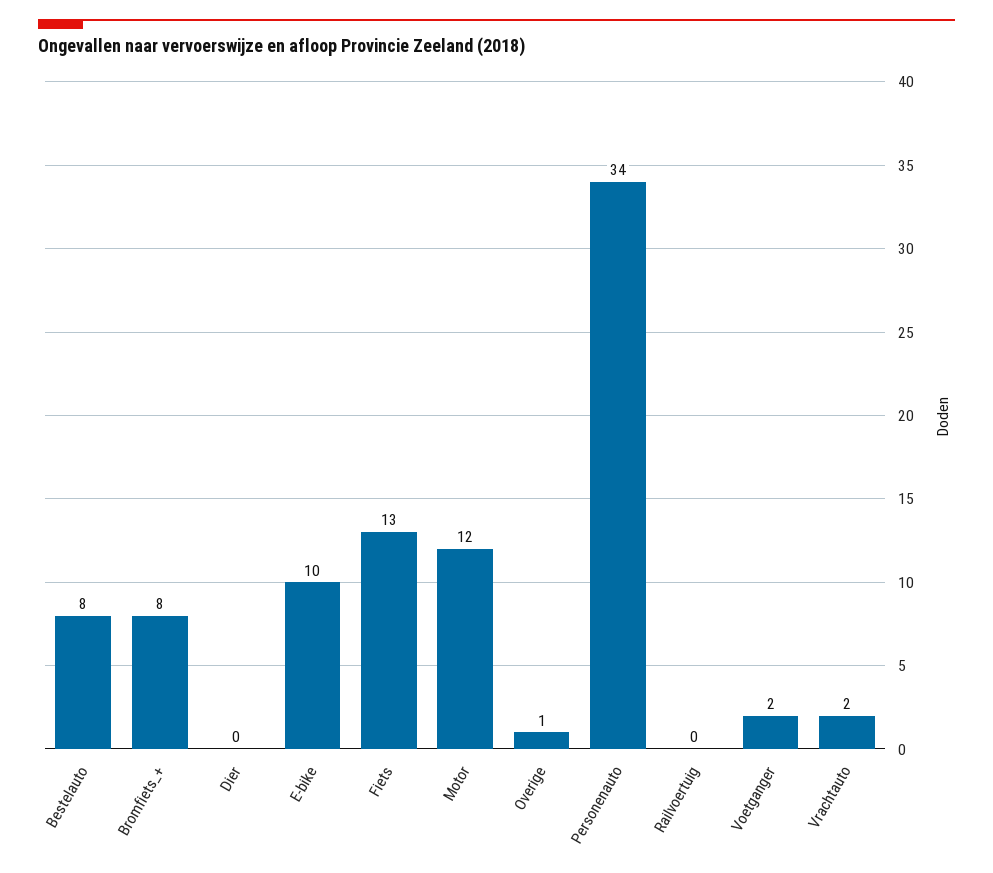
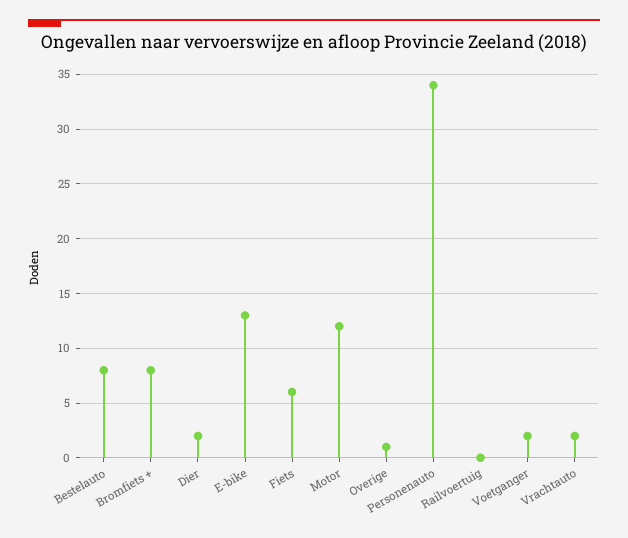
Dier: 0 -> 2
E-bike: 10 -> 13
Fiets: 13 -> 6

